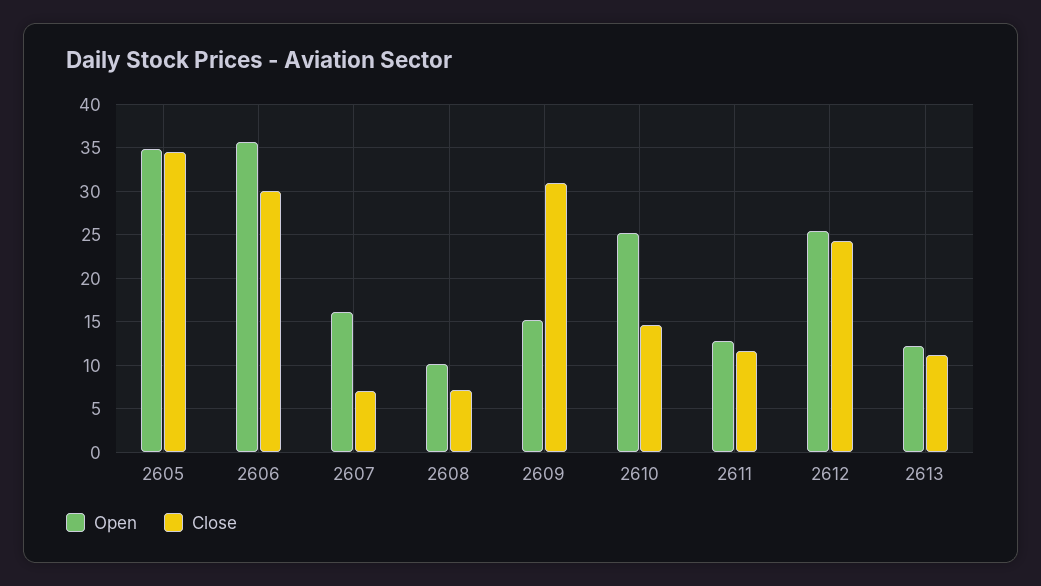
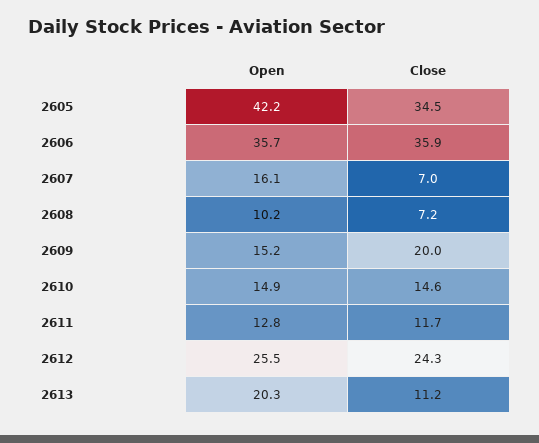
Open, 2605: 35 -> 42.2
Close, 2606: 30 -> 35.9
Close, 2609: 31 -> 20
Open, 2610: 25 -> 14.9
Open, 2613: 12 -> 20.3

